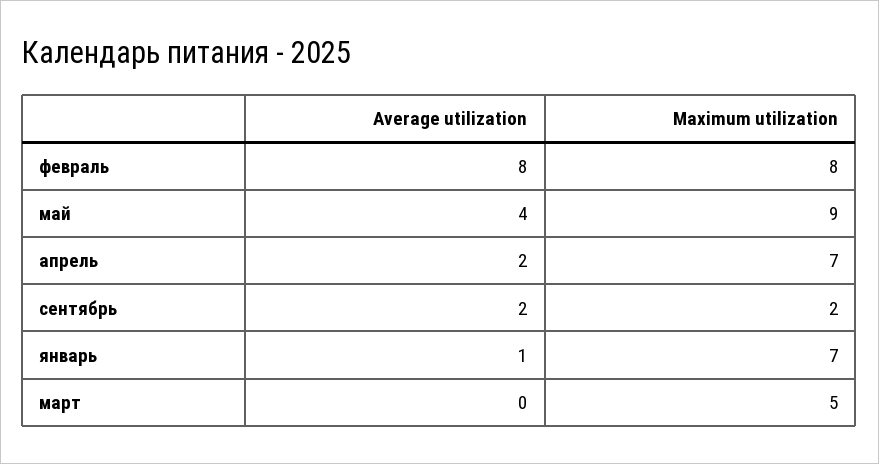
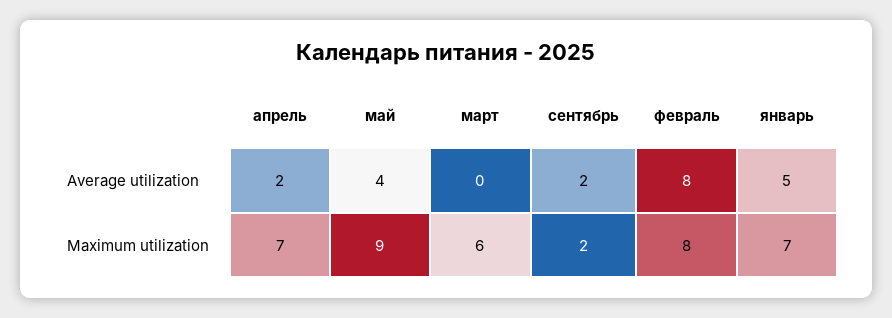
Average utilization, январь: 1 -> 5
Maximum utilization, март: 5 -> 6

